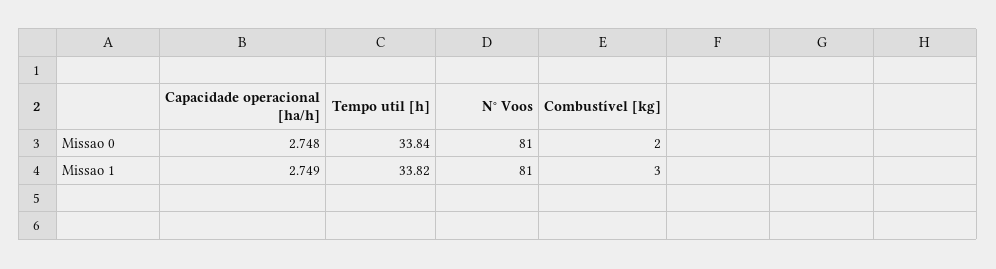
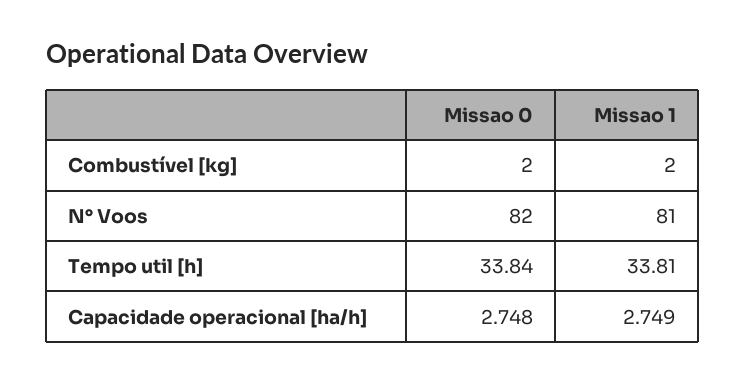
N° Voos, Missao 0: 81 -> 82
Tempo util [h], Missao 1: 33.82 -> 33.81
Combustível [kg], Missao 1: 3 -> 2

